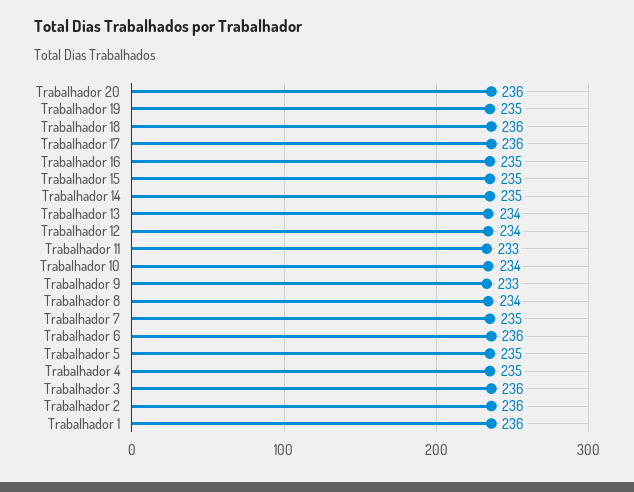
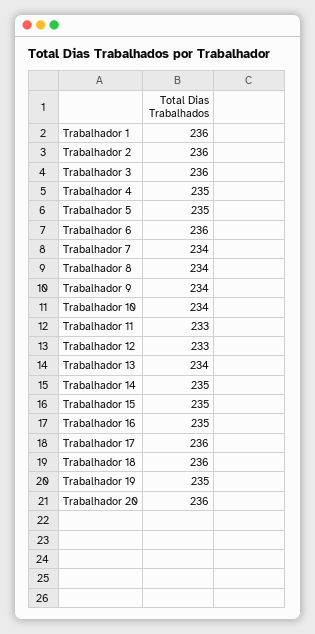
Trabalhador 12: 234 -> 233
Trabalhador 9: 233 -> 234
Trabalhador 7: 235 -> 234

